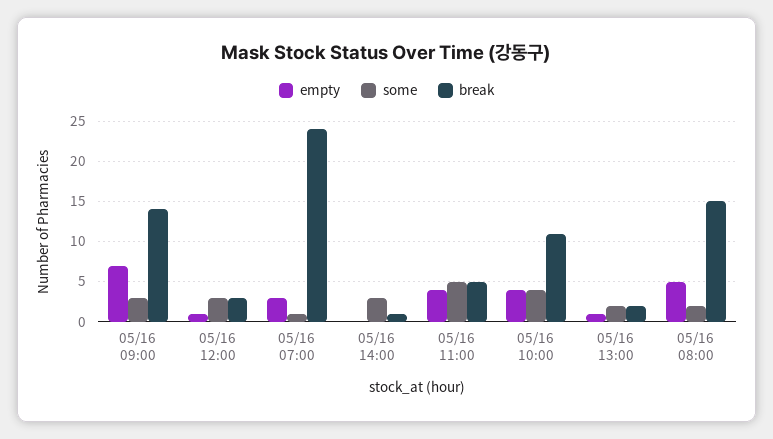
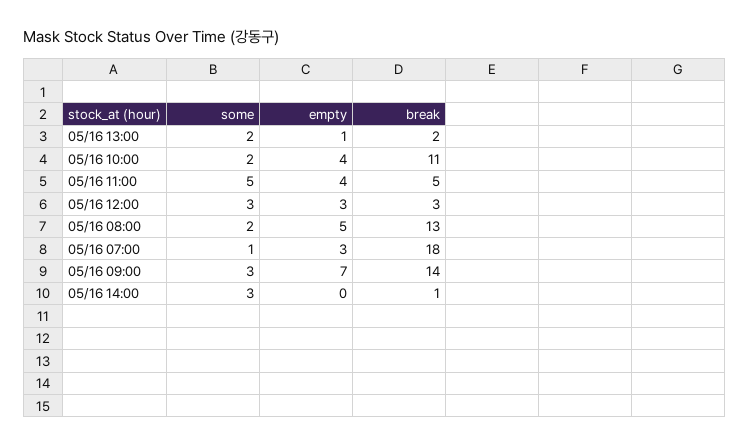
empty, 05/16 12:00: 1 -> 3
break, 05/16 07:00: 24 -> 18
some, 05/16 10:00: 4 -> 2
break, 05/16 08:00: 15 -> 13

